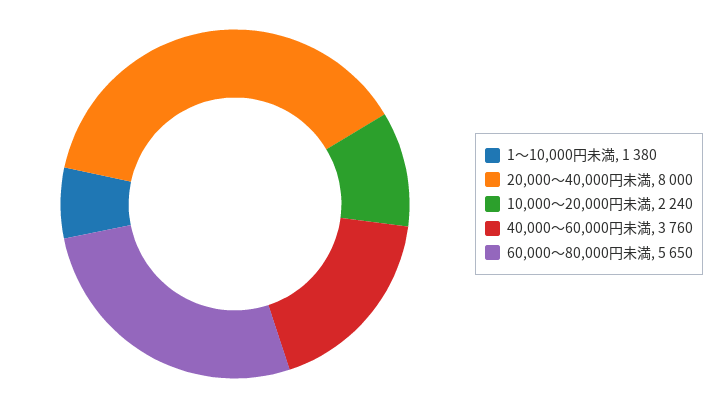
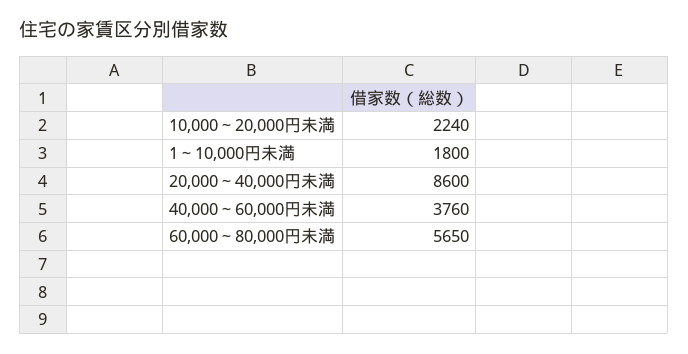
1～10,000円未満: 1380 -> 1800
20,000～40,000円未満: 8000 -> 8600

